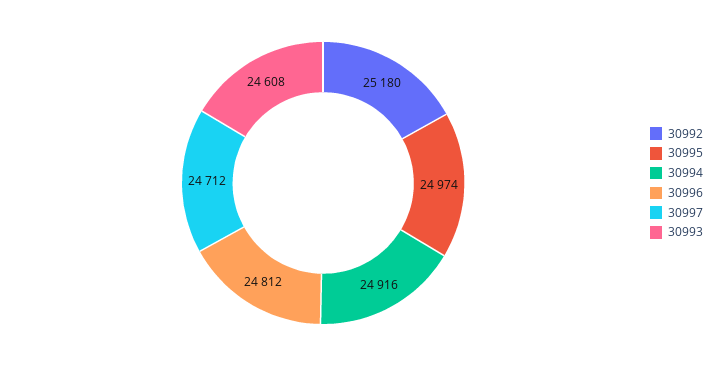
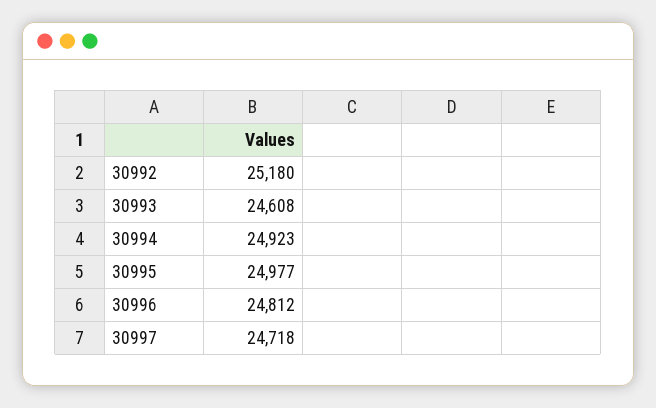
30995: 24974 -> 24977
30994: 24916 -> 24923
30997: 24712 -> 24718

